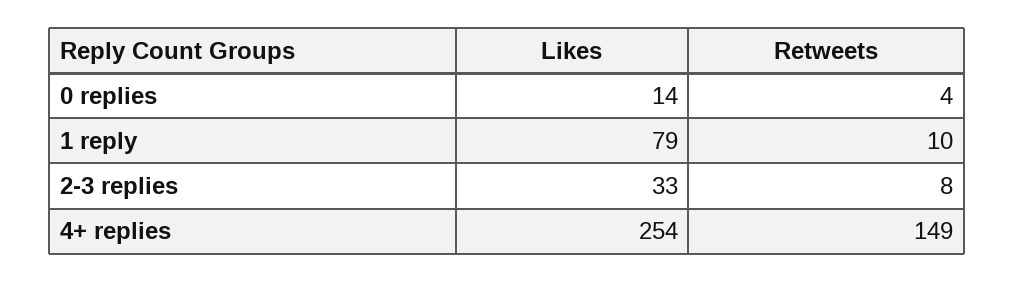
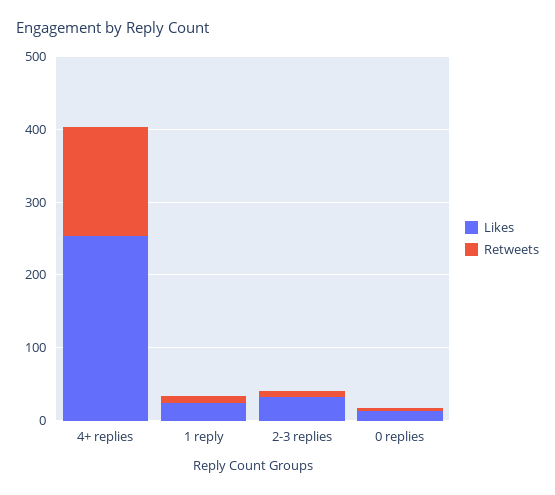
Likes, 1 reply: 79 -> 20

